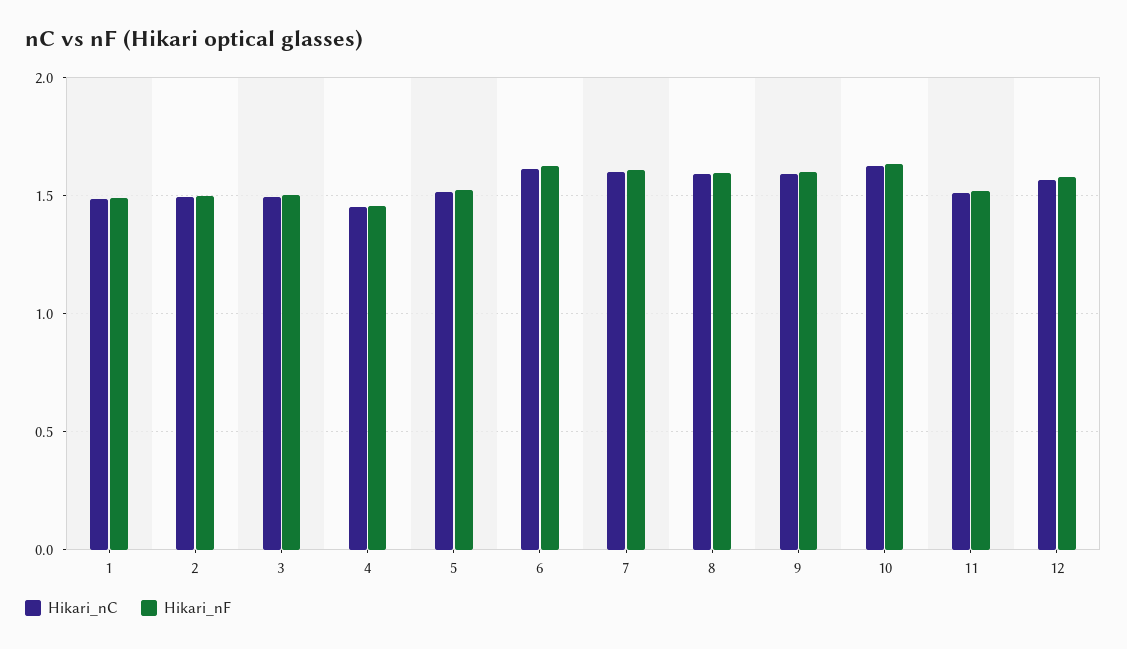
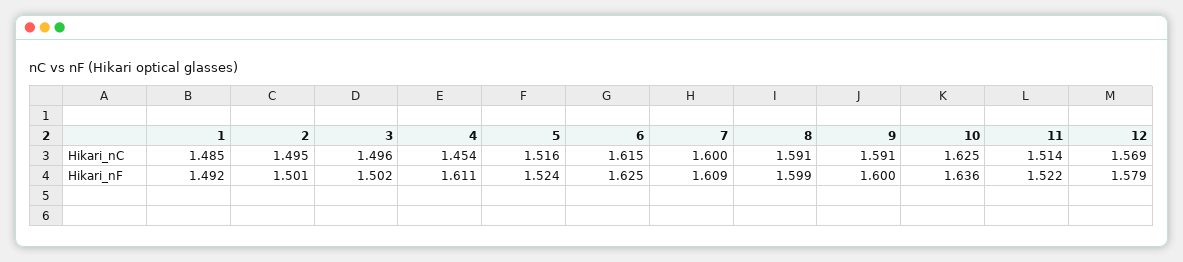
Hikari_nF, 4: 1.45 -> 1.611

